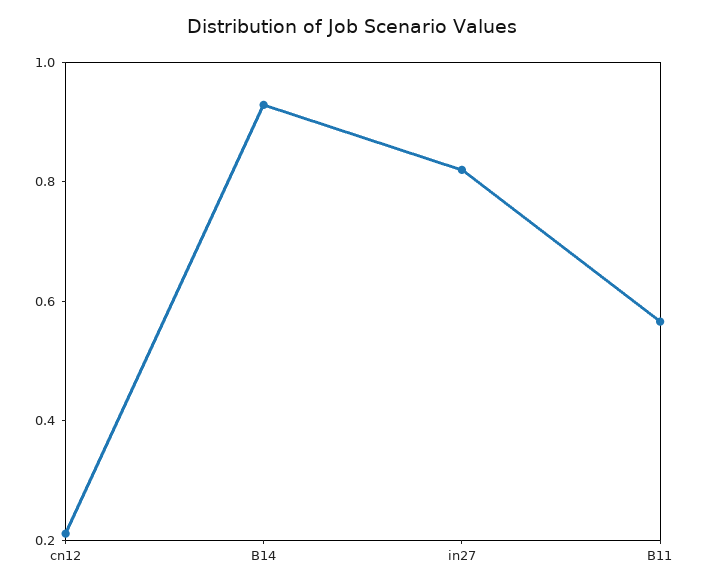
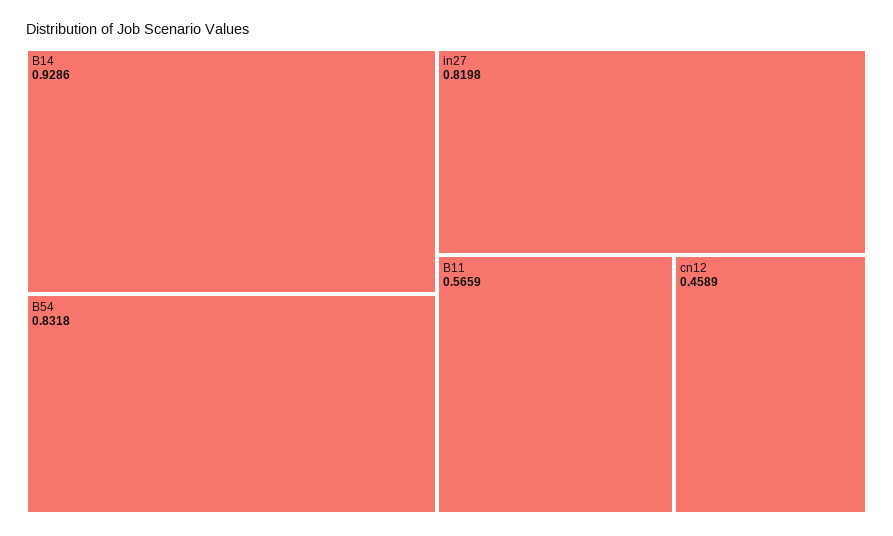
cn12: 0.2 -> 0.4589
B54: none -> 0.8318

